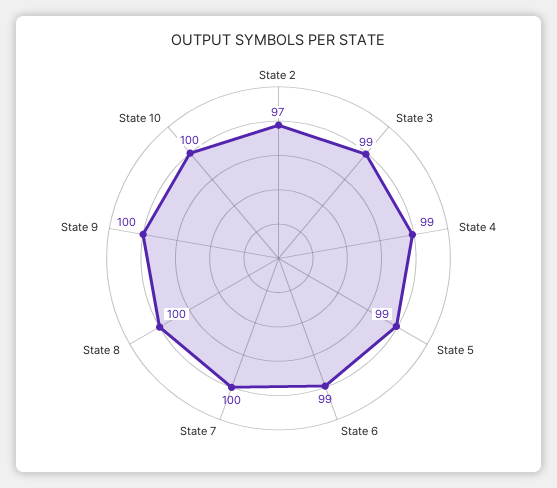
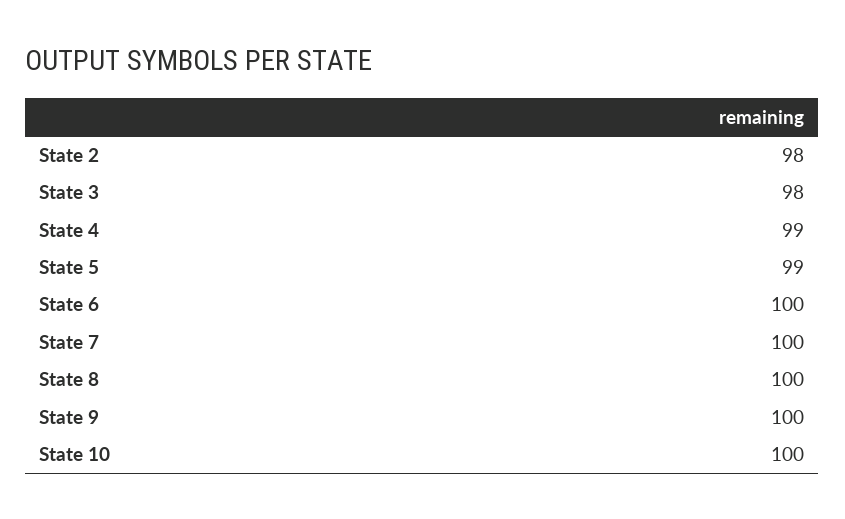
State 2: 97 -> 98
State 3: 99 -> 98
State 6: 99 -> 100

